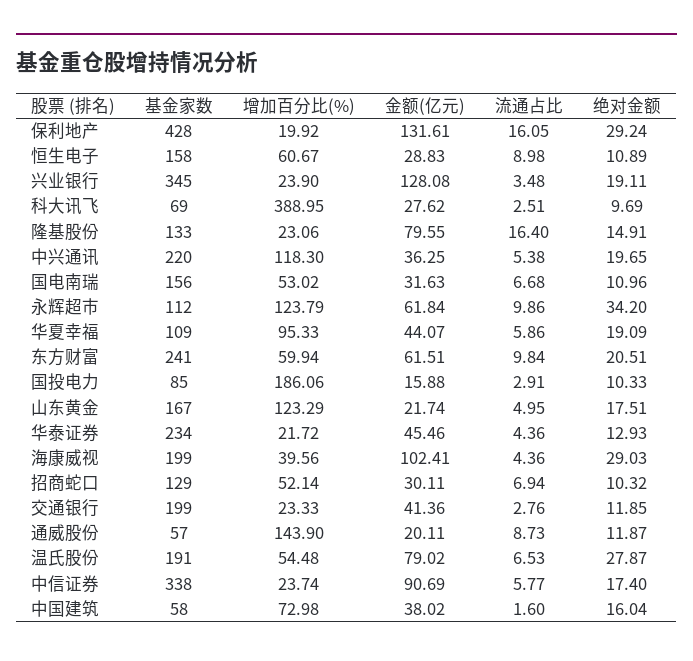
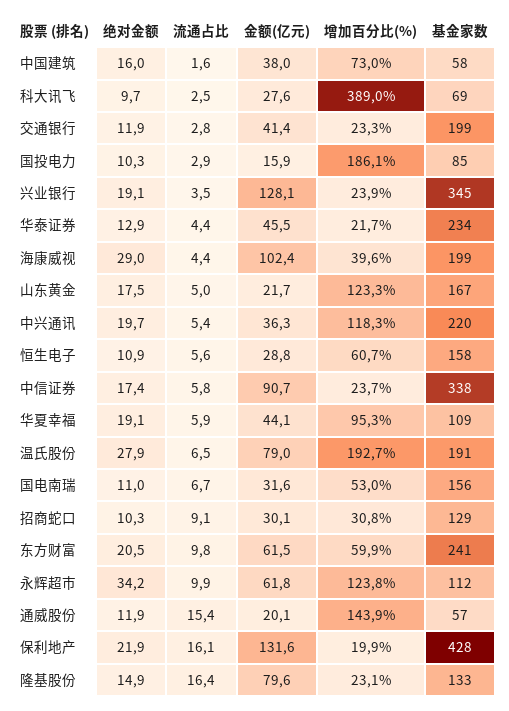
绝对金额, 保利地产: 29.24 -> 21.9
流通占比, 恒生电子: 8.98 -> 5.6
增加百分比(%), 招商蛇口: 52.14 -> 30.8
流通占比, 招商蛇口: 6.94 -> 9.1
流通占比, 通威股份: 8.73 -> 15.4
增加百分比(%), 温氏股份: 54.48 -> 192.7

